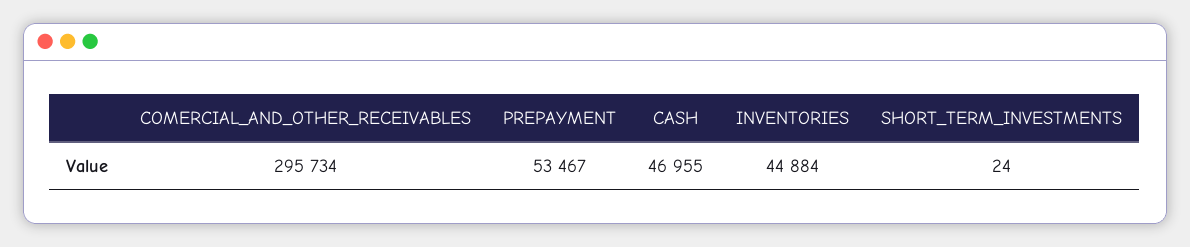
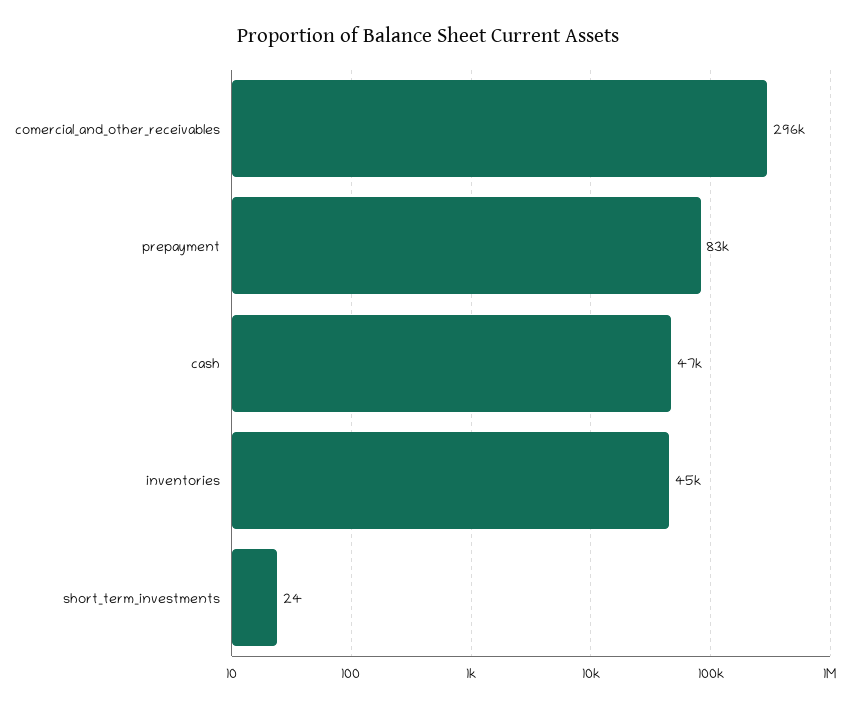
PREPAYMENT: 53467 -> 83000

